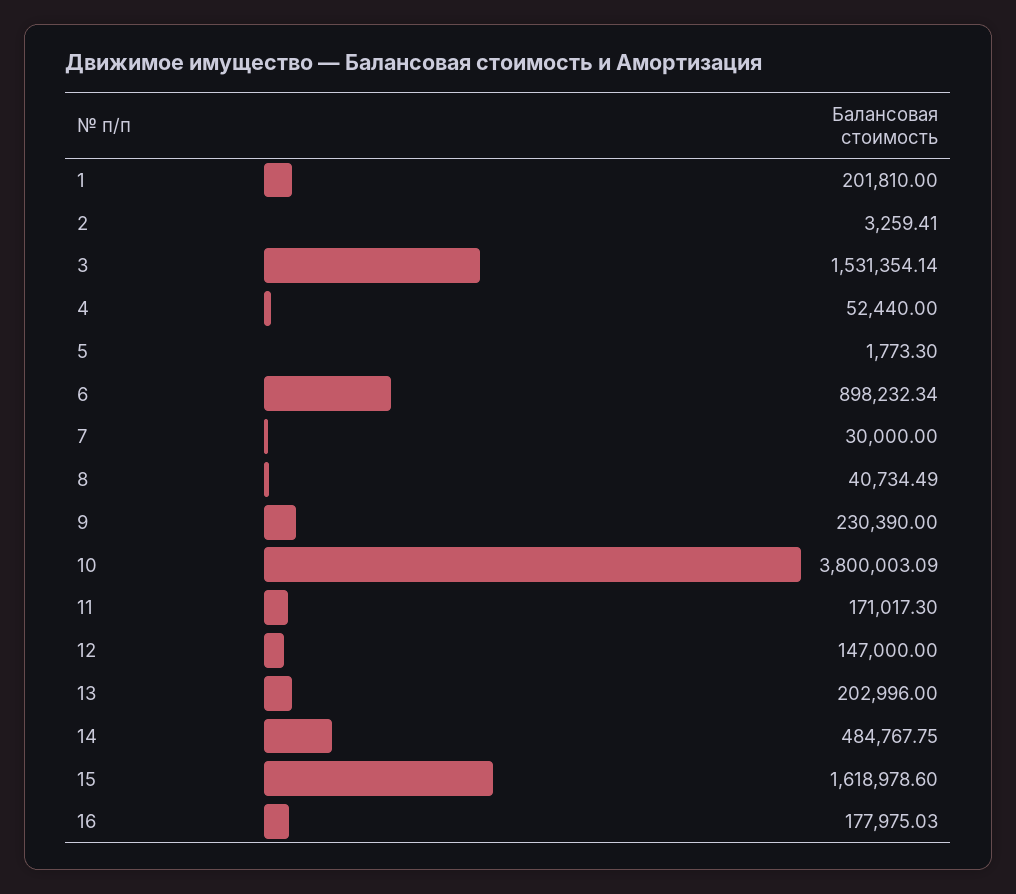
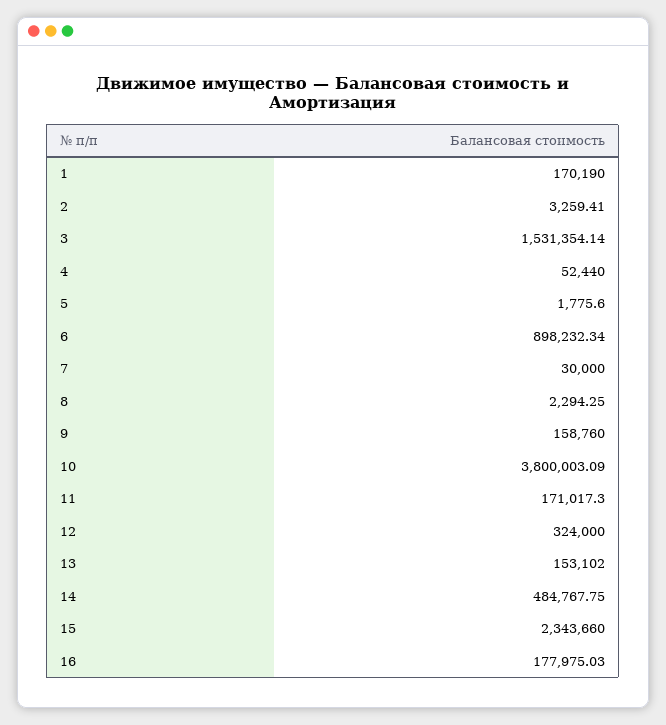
1: 201810 -> 170190
5: 1773.3 -> 1775.6
8: 40734.49 -> 2294.25
9: 230390 -> 158760
12: 147000 -> 324000
13: 202996 -> 153102
15: 1618978.6 -> 2343660

